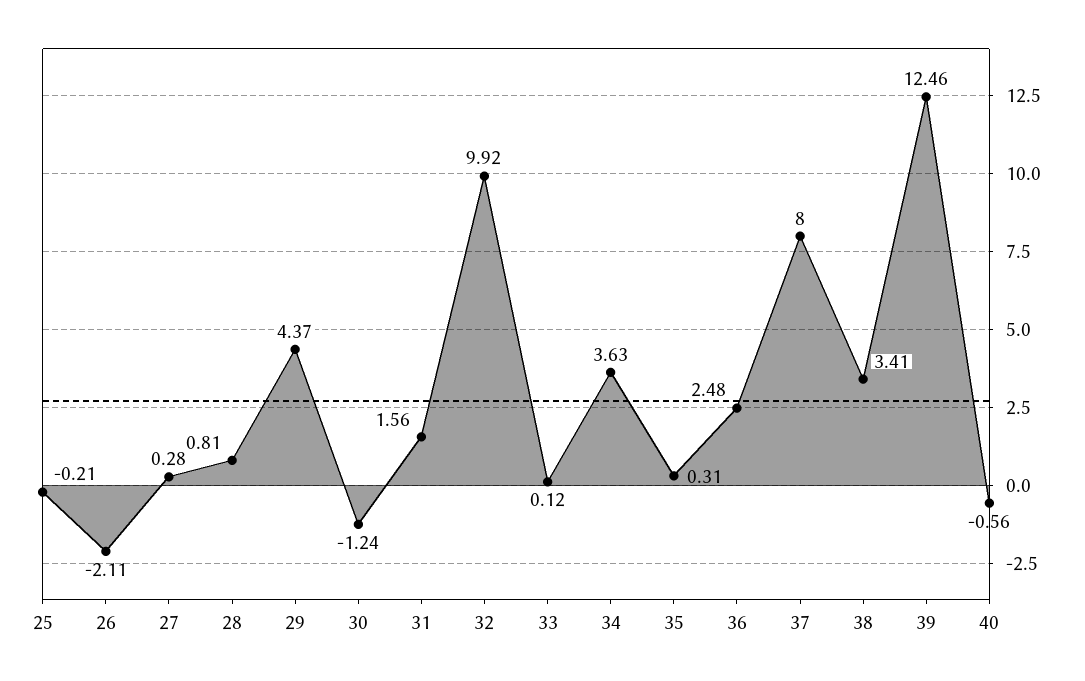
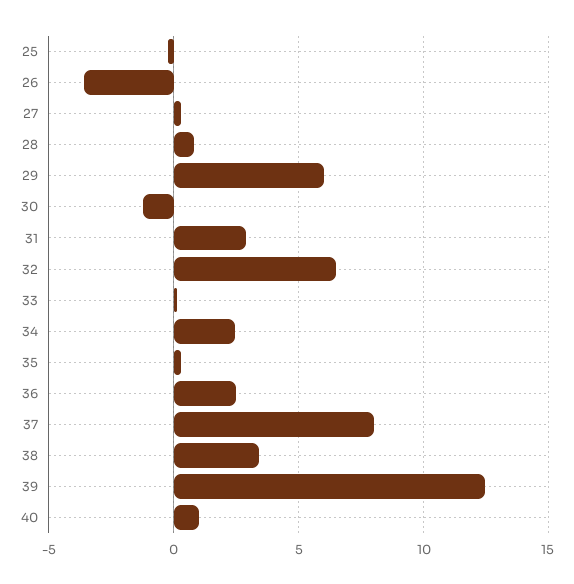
26: -2.11 -> -3.5
29: 4.37 -> 6
31: 1.56 -> 3
32: 9.92 -> 6.5
34: 3.63 -> 2.5
40: -0.56 -> 1

